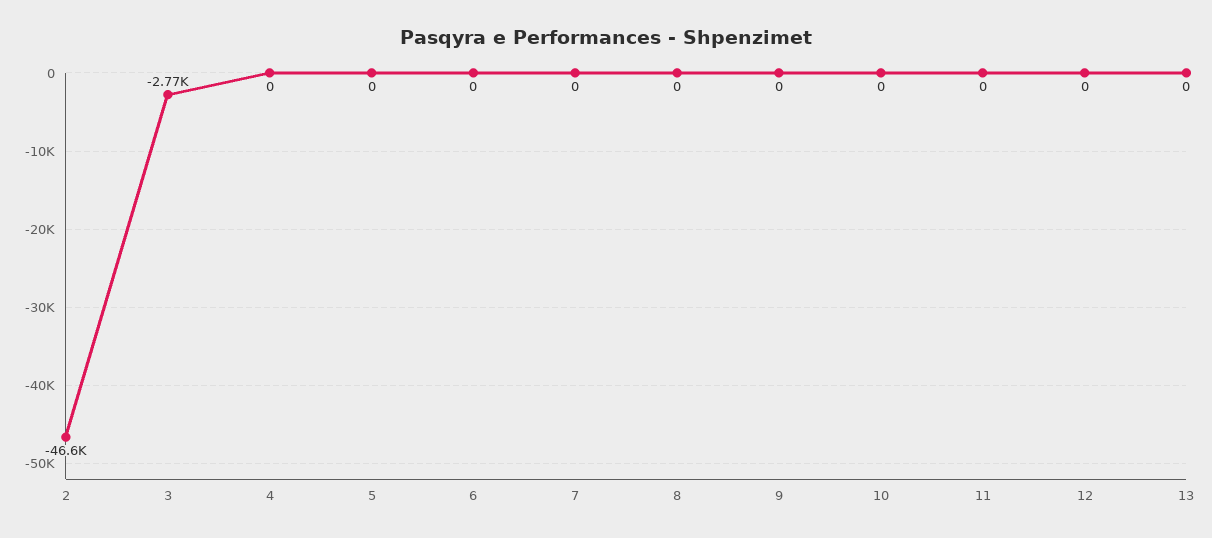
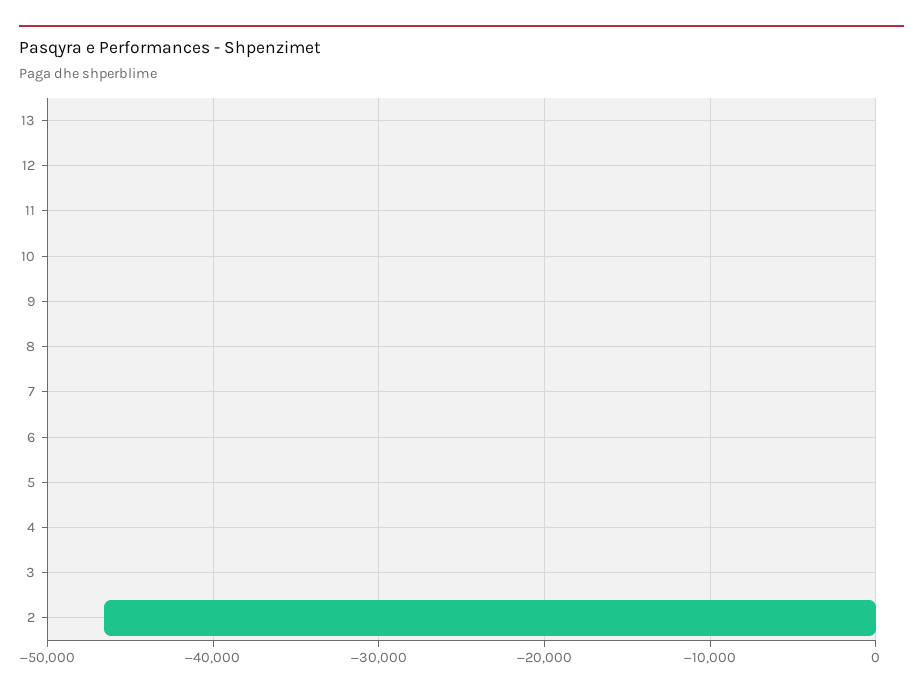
3: -2770 -> 0

